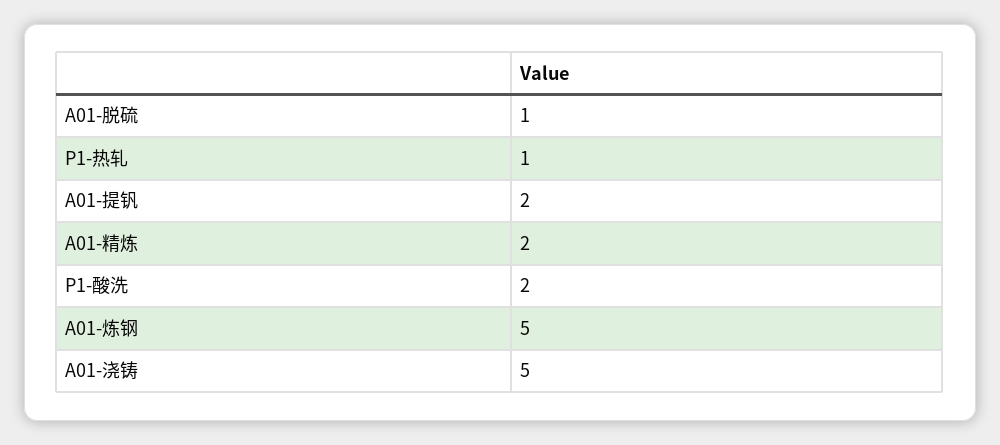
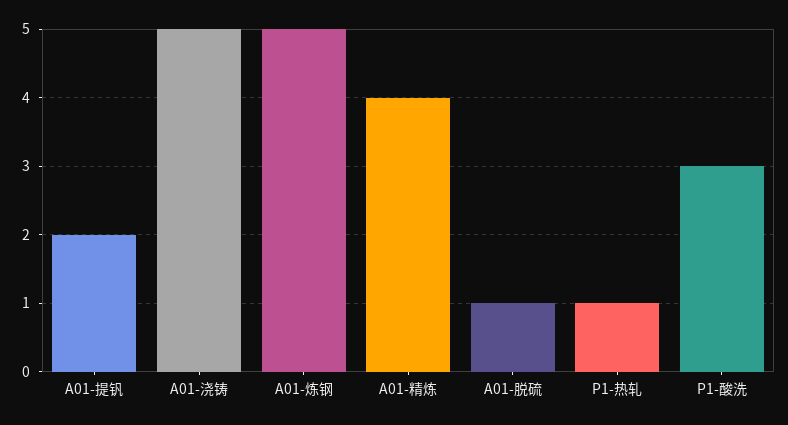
A01-精炼: 2 -> 4
P1-酸洗: 2 -> 3

